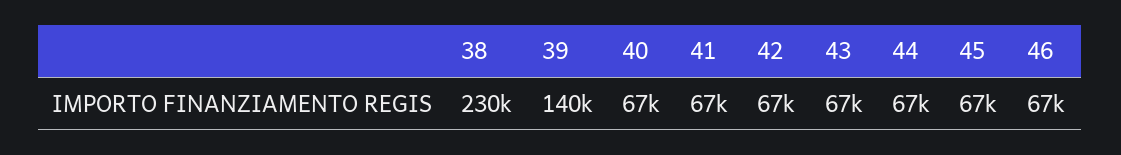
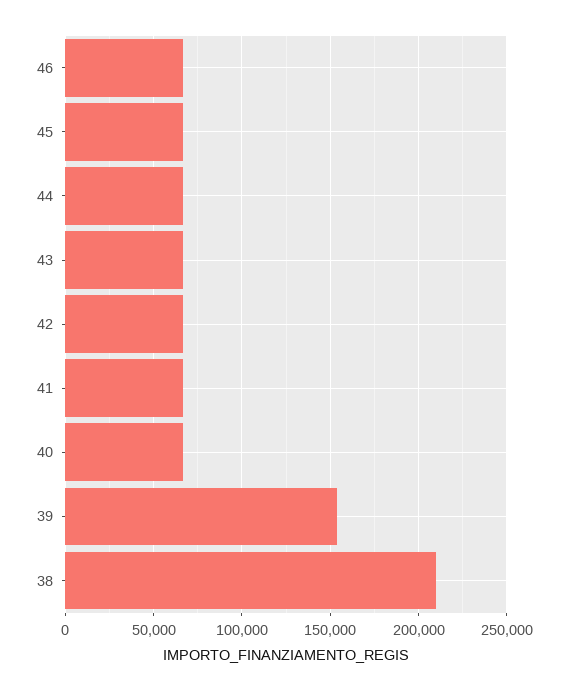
38: 230000 -> 210000
39: 140000 -> 155000

